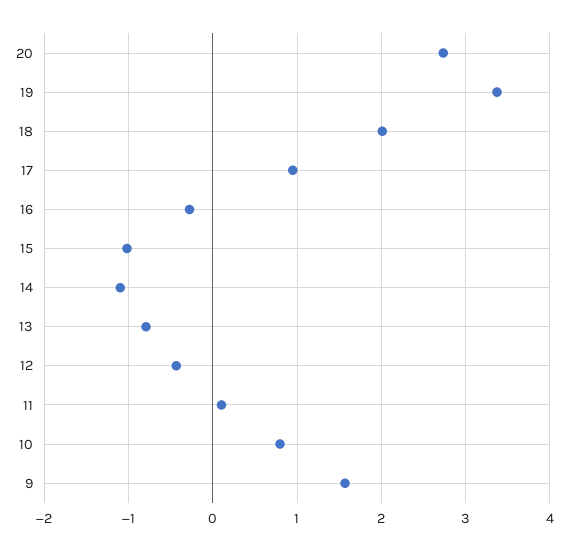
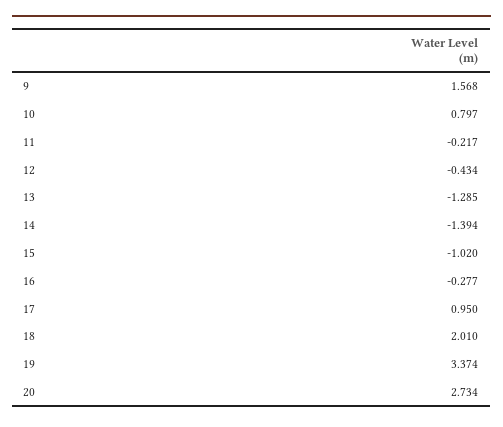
14: -1.1 -> -1.394
13: -0.8 -> -1.285
11: 0.1 -> -0.217

